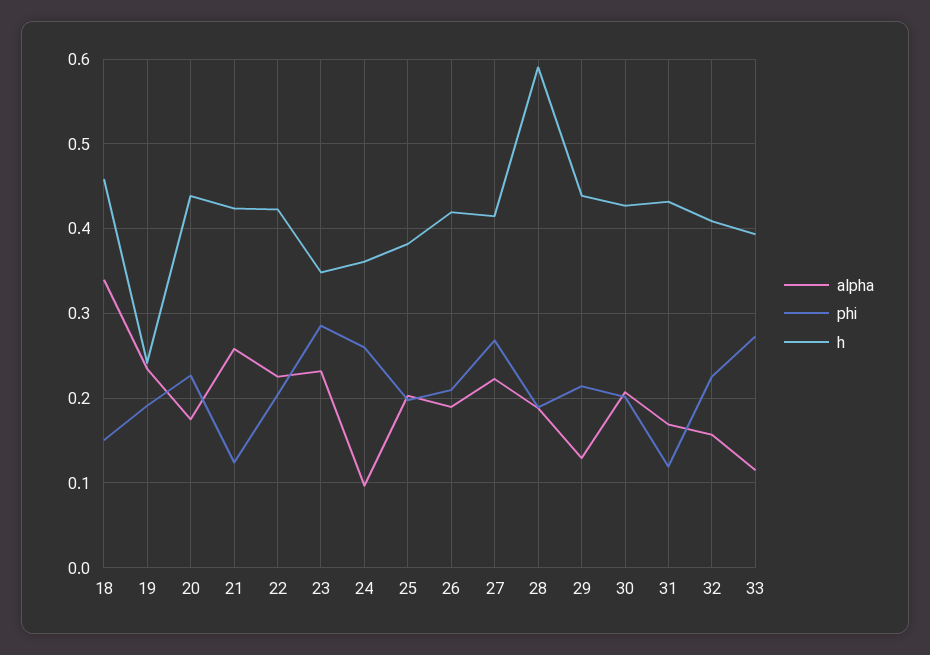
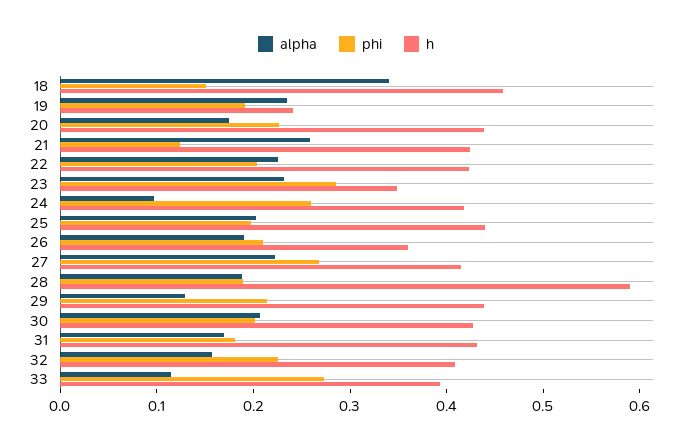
h, 24: 0.36 -> 0.42
h, 25: 0.38 -> 0.44
h, 26: 0.42 -> 0.36
phi, 31: 0.12 -> 0.18

